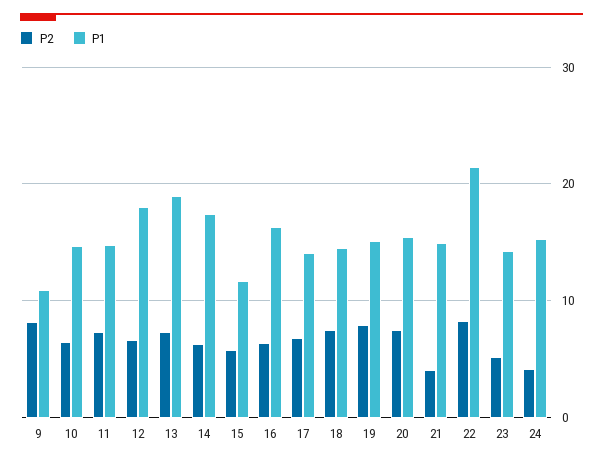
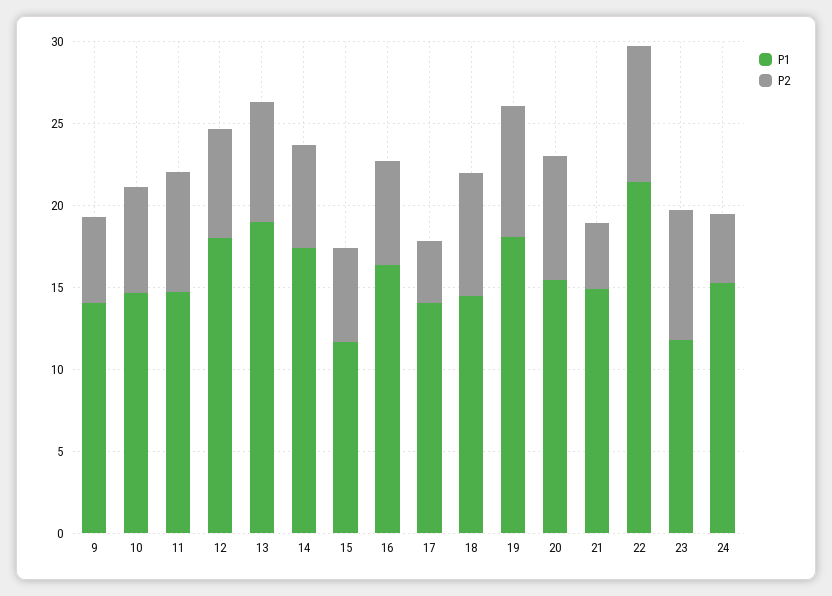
P2, 9: 8 -> 5
P1, 9: 11 -> 14
P2, 17: 7 -> 4
P1, 19: 15 -> 18
P2, 23: 5 -> 8
P1, 23: 14 -> 12

